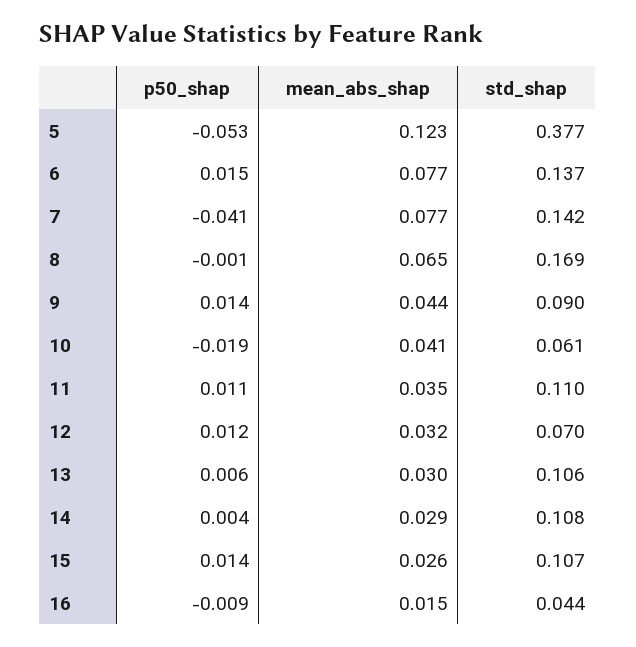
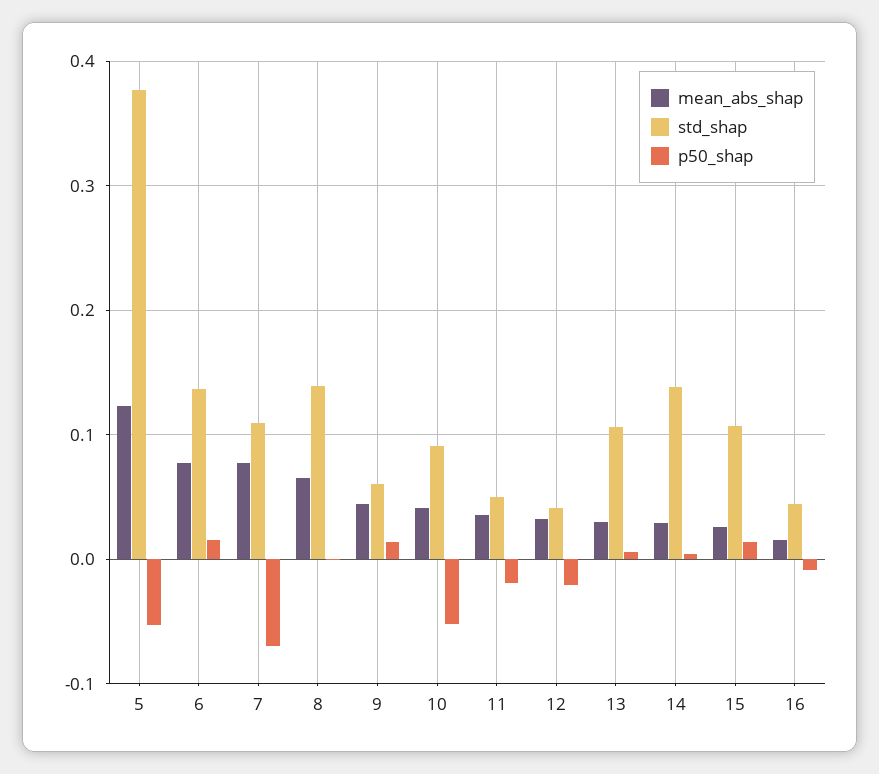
p50_shap, 7: -0.041 -> -0.07
std_shap, 7: 0.142 -> 0.11
std_shap, 8: 0.169 -> 0.14
std_shap, 9: 0.09 -> 0.06
p50_shap, 10: -0.019 -> -0.05
std_shap, 10: 0.061 -> 0.09
p50_shap, 11: 0.011 -> -0.02
std_shap, 11: 0.11 -> 0.05
p50_shap, 12: 0.012 -> -0.02
std_shap, 12: 0.07 -> 0.04
std_shap, 14: 0.108 -> 0.14

